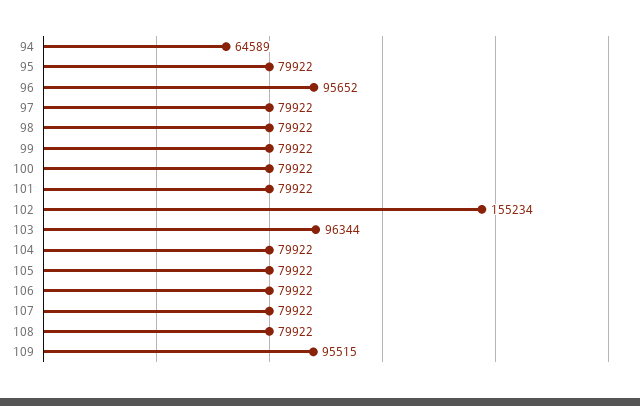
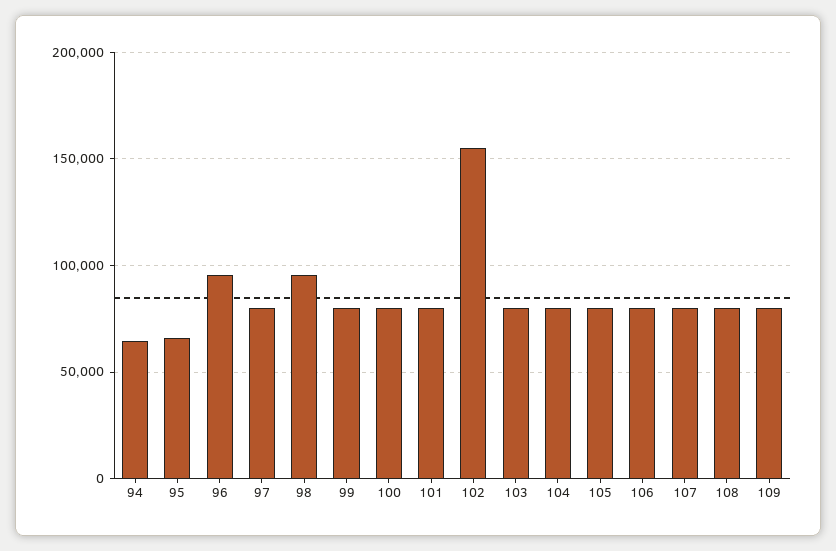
95: 79922 -> 65000
98: 79922 -> 95000
103: 96344 -> 80000
109: 95515 -> 80000

